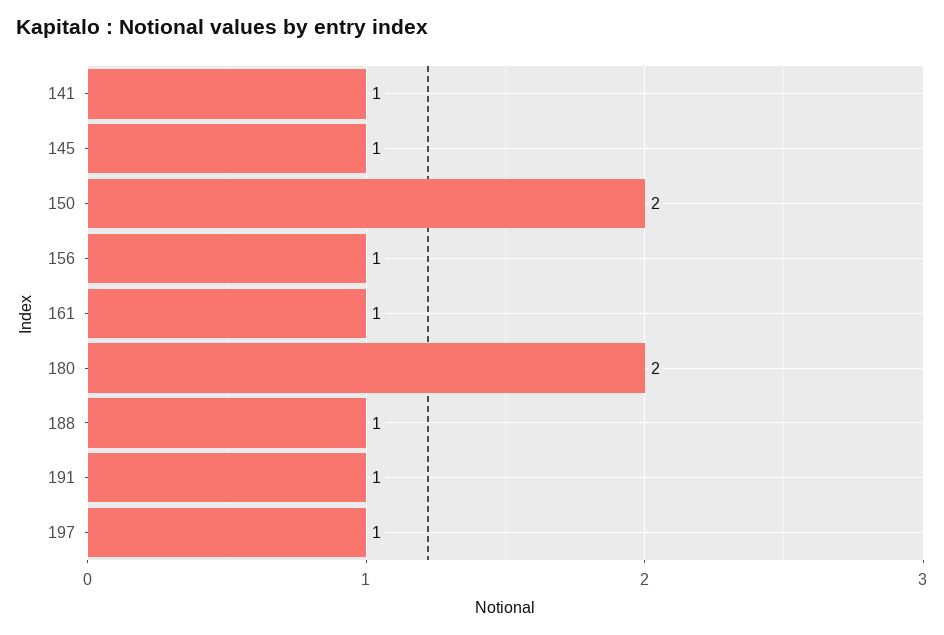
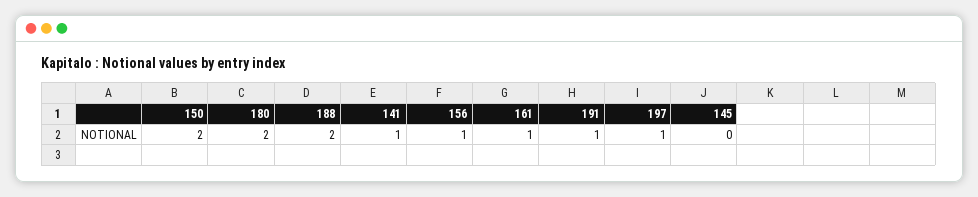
145: 1 -> 0
188: 1 -> 2

